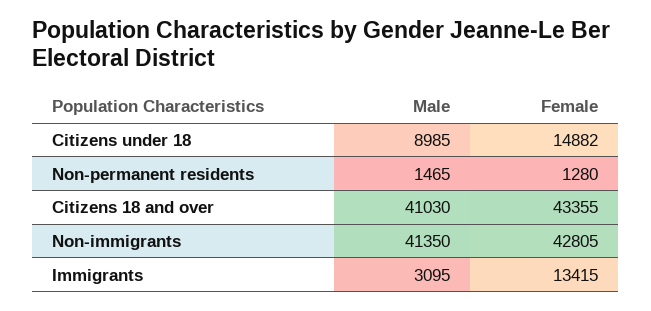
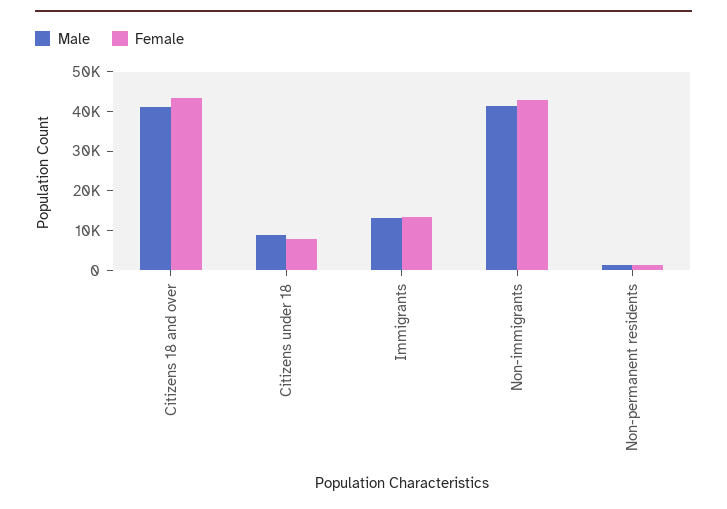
Female, Citizens under 18: 14882 -> 7500
Male, Immigrants: 3095 -> 12500

